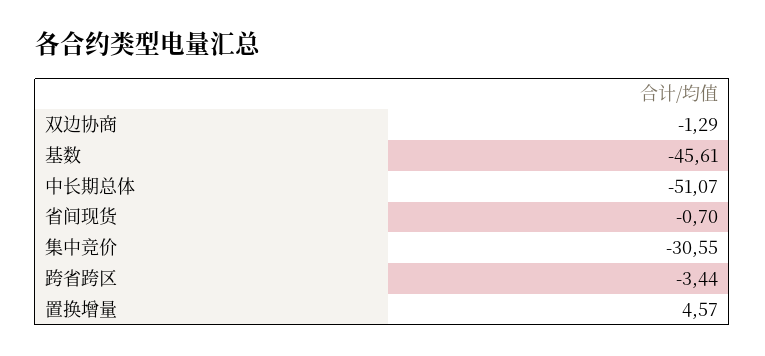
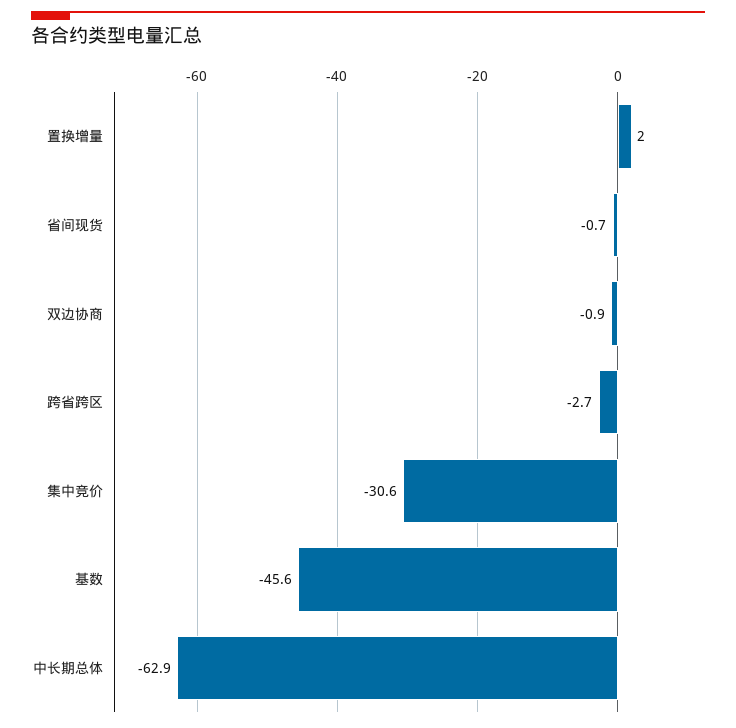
双边协商: -1.29 -> -0.9
中长期总体: -51.07 -> -62.9
跨省跨区: -3.44 -> -2.7
置换增量: 4.57 -> 2

